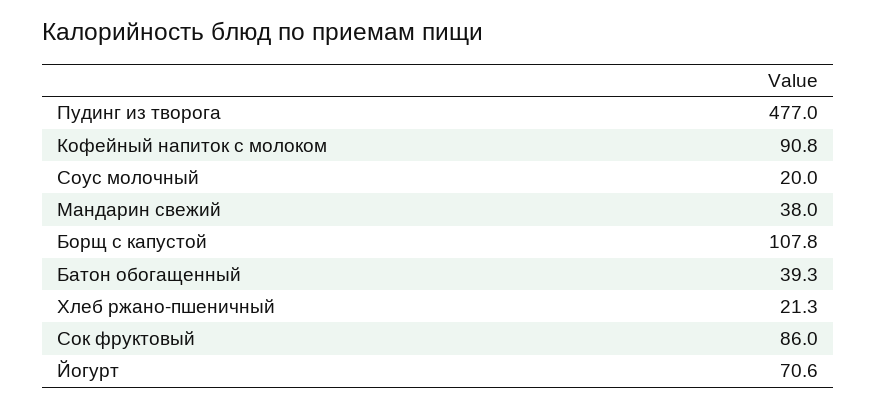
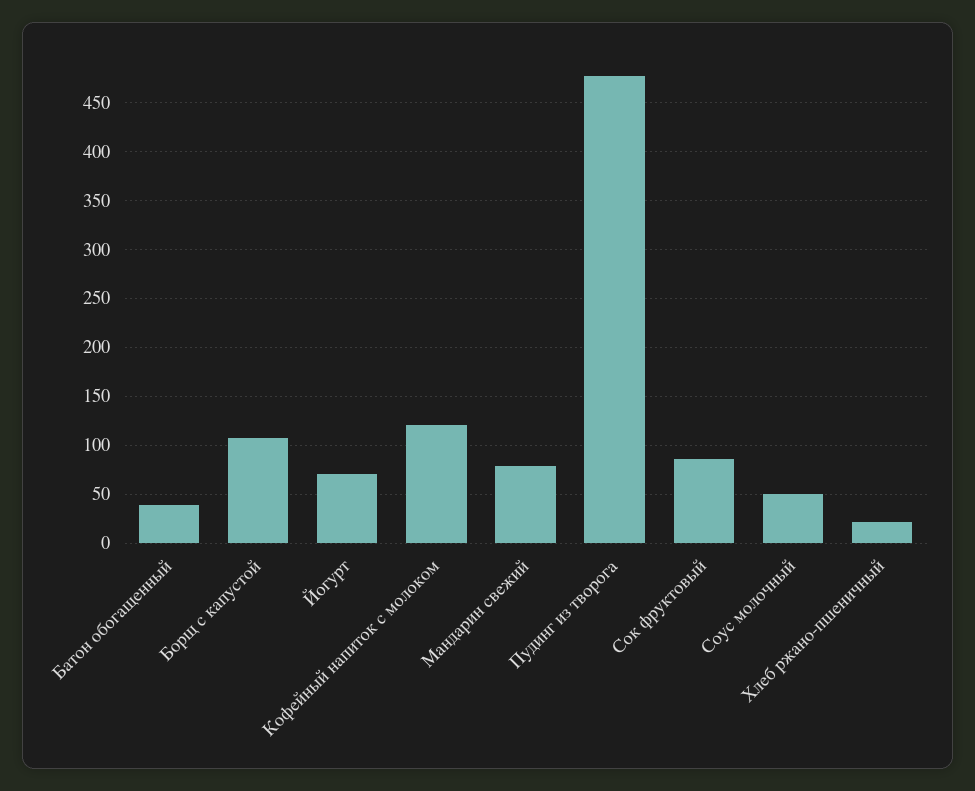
Кофейный напиток с молоком: 90.8 -> 120
Соус молочный: 20 -> 50
Мандарин свежий: 38 -> 80

